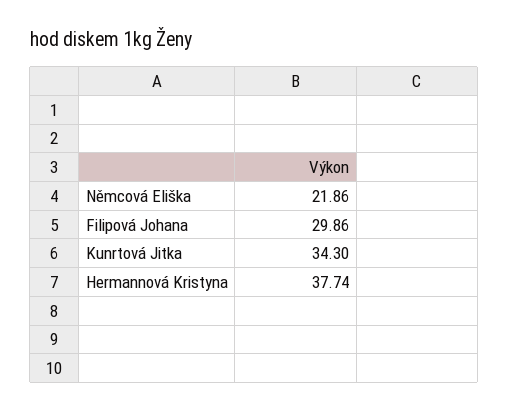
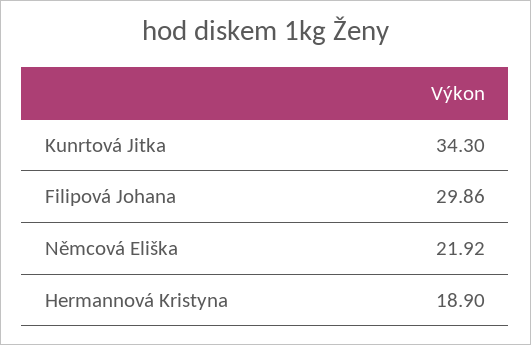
Němcová Eliška: 21.86 -> 21.92
Hermannová Kristyna: 37.74 -> 18.9

